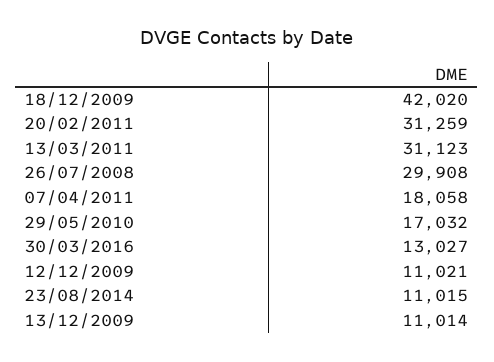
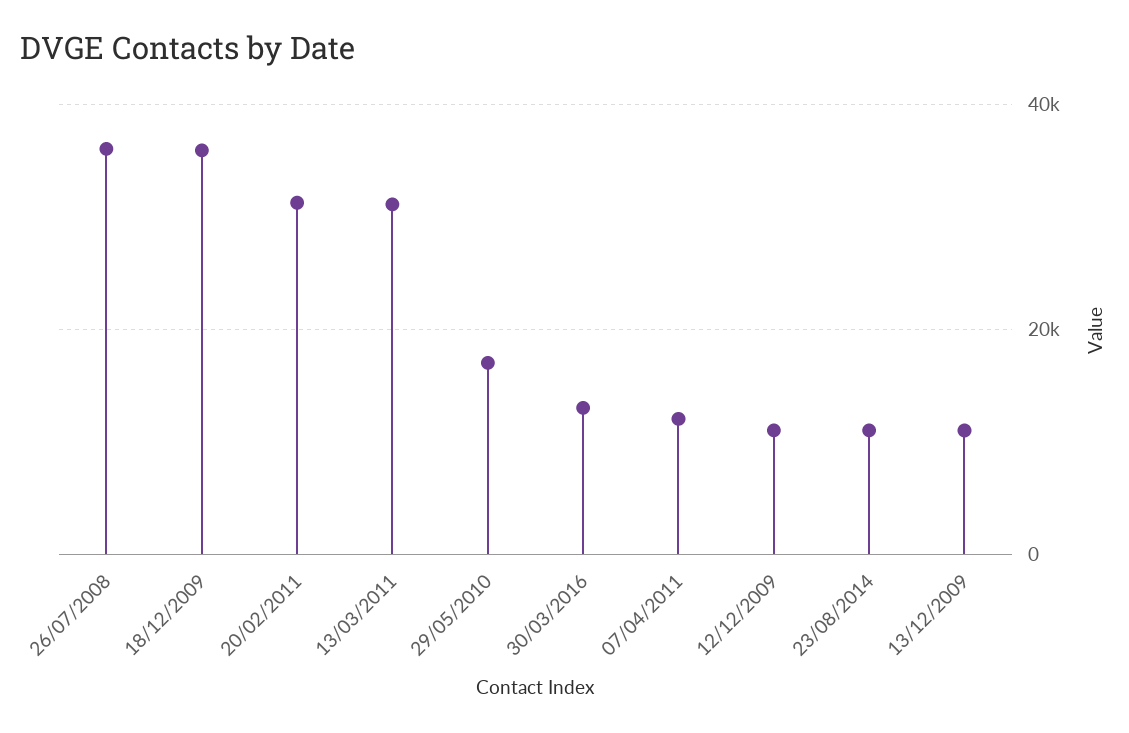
18/12/2009: 42020 -> 36000
26/07/2008: 29908 -> 36000
07/04/2011: 18058 -> 12000

